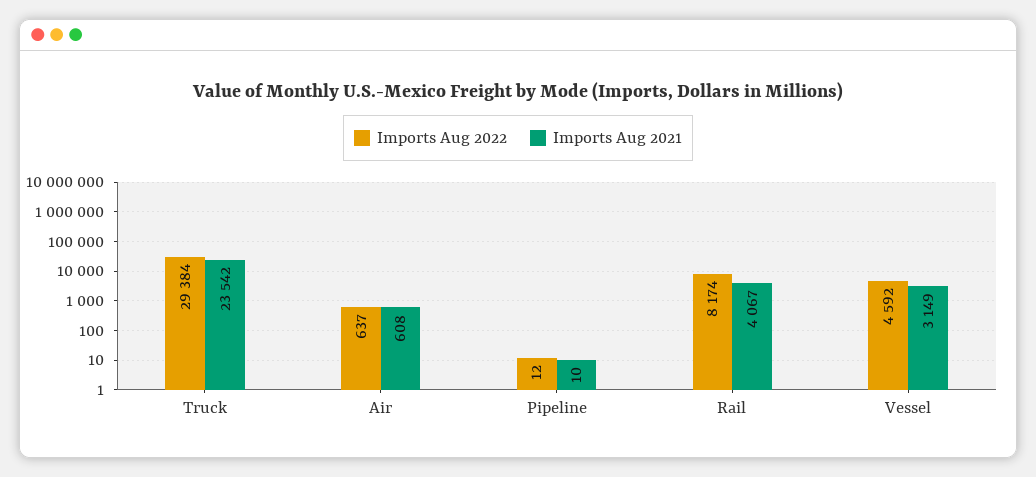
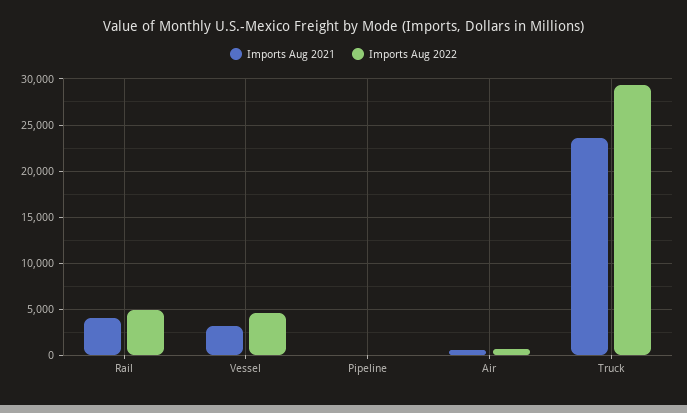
Imports Aug 2022, Rail: 8174 -> 5000

